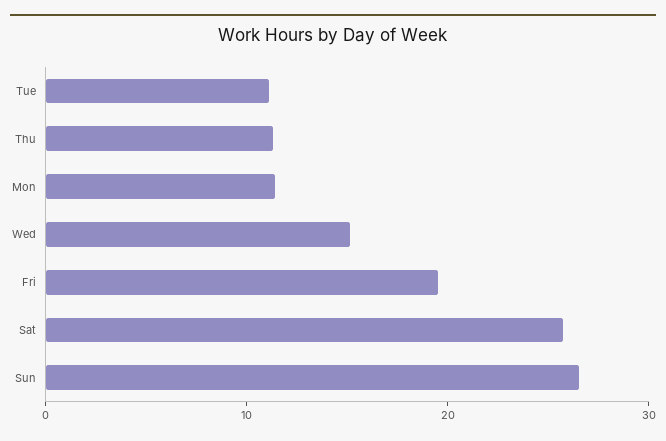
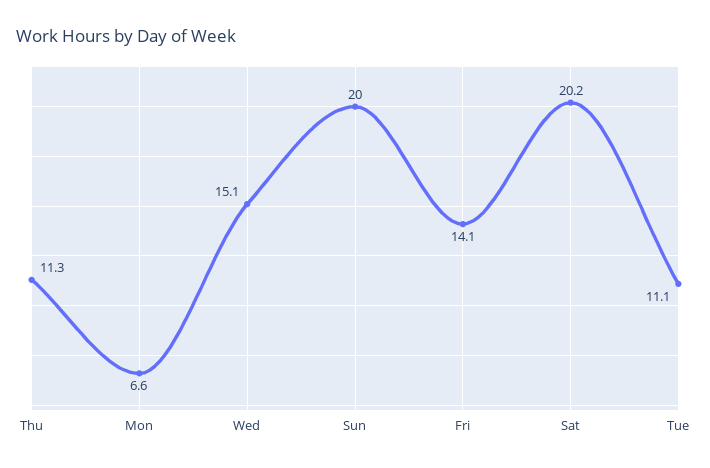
Mon: 12 -> 6.6
Fri: 20 -> 14.1
Sat: 26 -> 20.2
Sun: 26 -> 20

